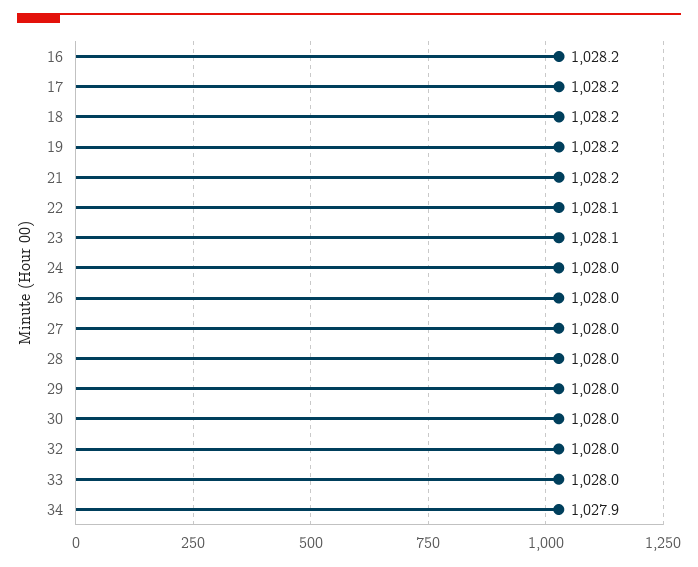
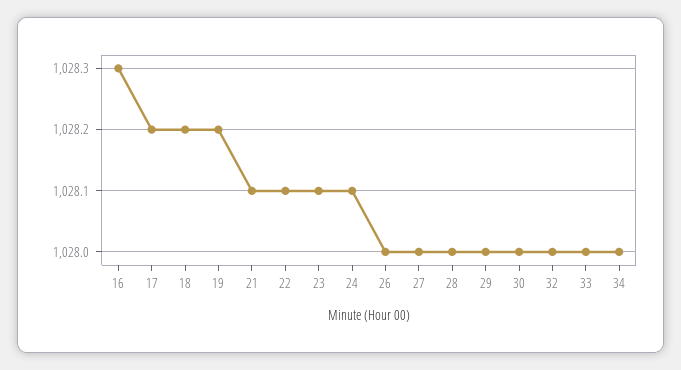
16: 1028.2 -> 1028.3
21: 1028.2 -> 1028.1
24: 1028 -> 1028.1
34: 1027.9 -> 1028

